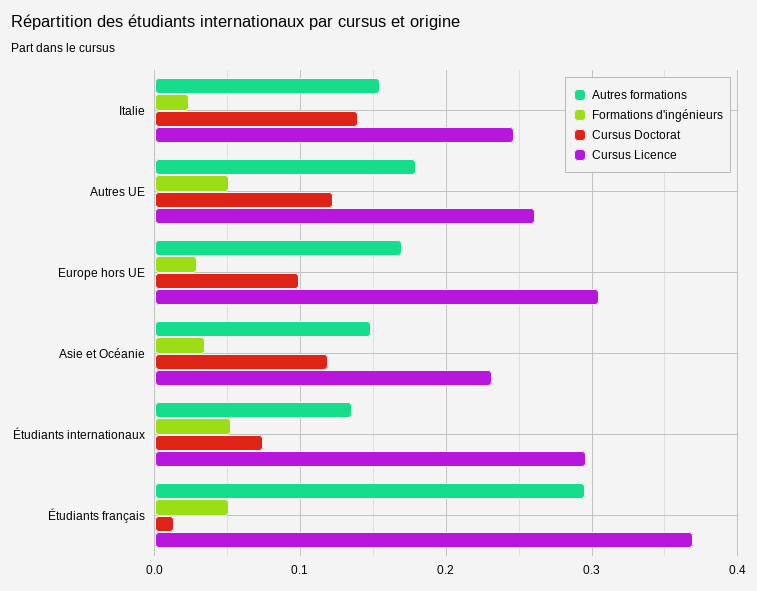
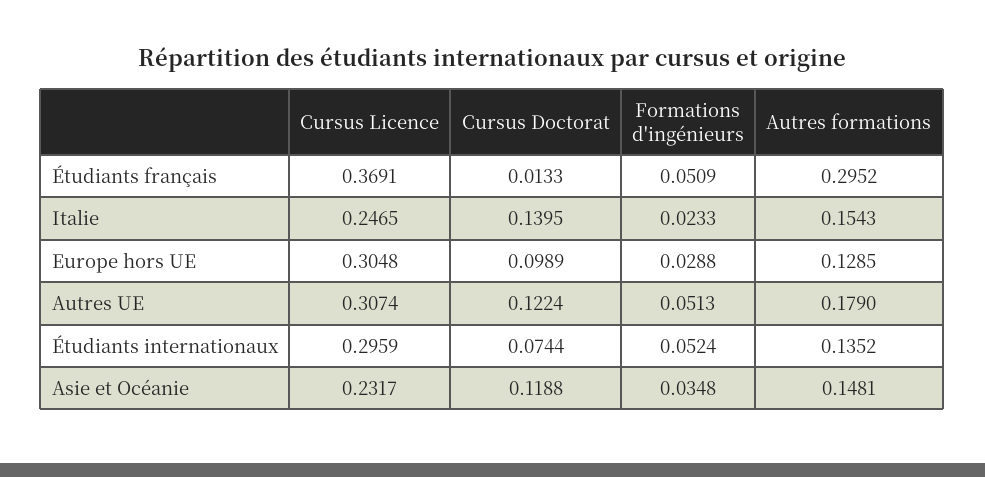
Cursus Licence, Autres UE: 0.26 -> 0.3074
Autres formations, Europe hors UE: 0.17 -> 0.1285

